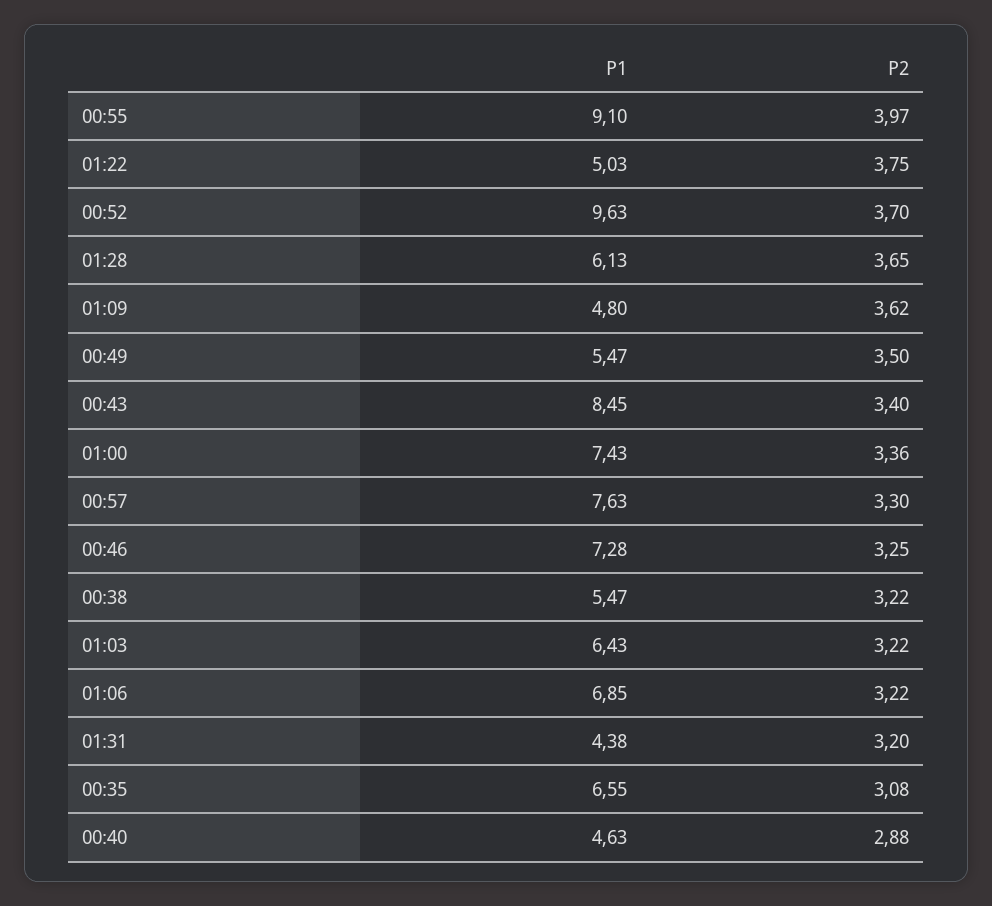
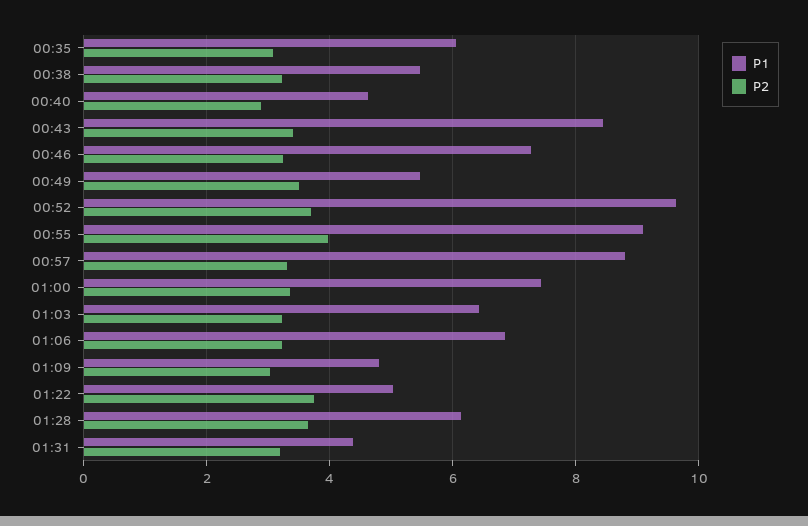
P2, 01:09: 3.62 -> 3
P1, 00:57: 7.63 -> 8.8
P1, 00:35: 6.55 -> 6

